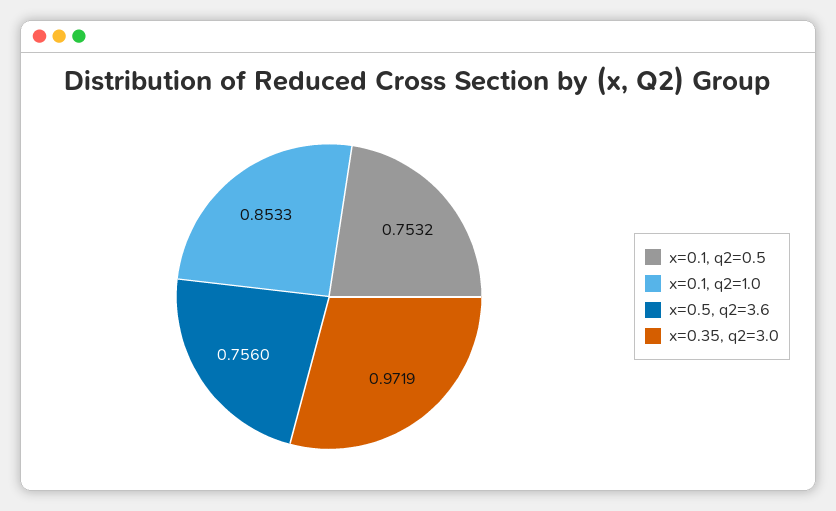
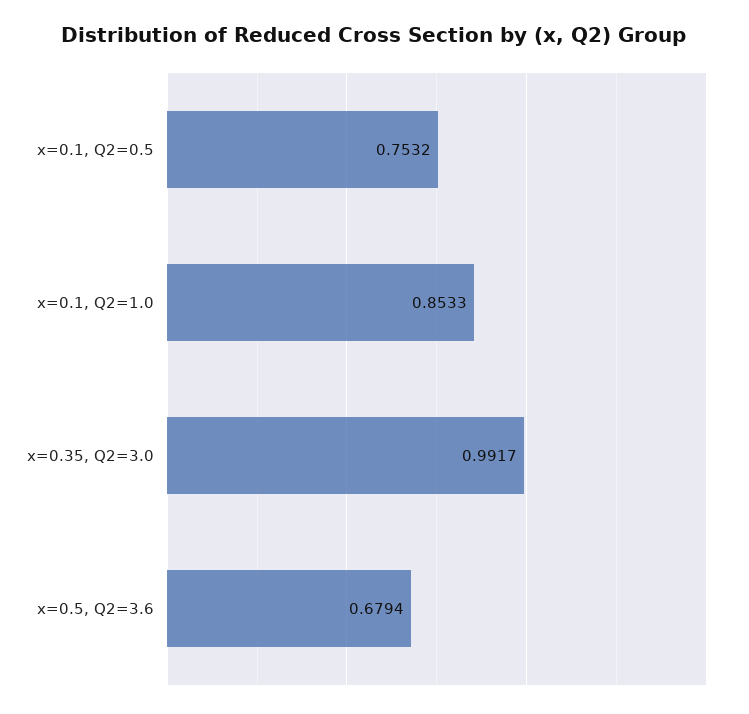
x=0.5, q2=3.6: 0.756 -> 0.6794
x=0.35, q2=3.0: 0.9719 -> 0.9917

